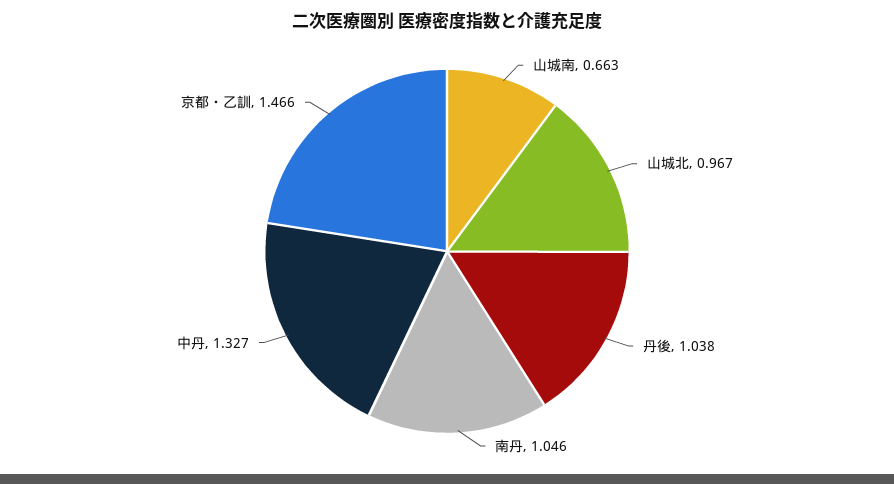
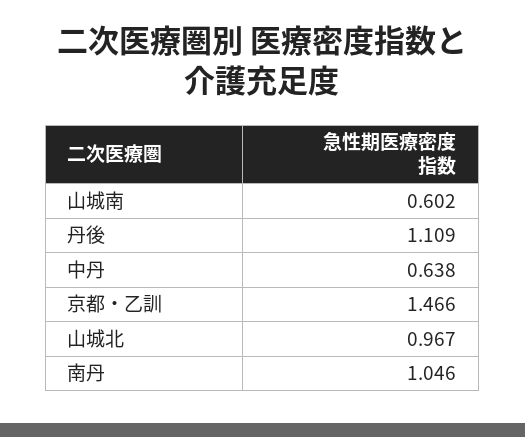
山城南: 0.663 -> 0.602
丹後: 1.038 -> 1.109
中丹: 1.327 -> 0.638

